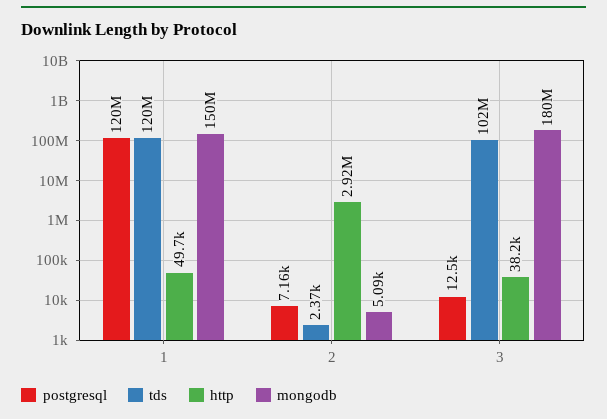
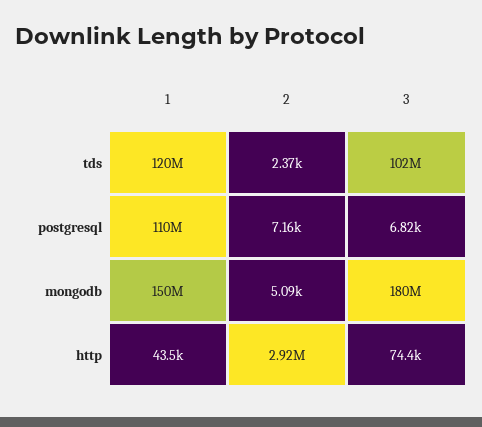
postgresql, 1: 120000000 -> 110000000
http, 1: 49700 -> 43500
postgresql, 3: 12500 -> 6820
http, 3: 38200 -> 74400

